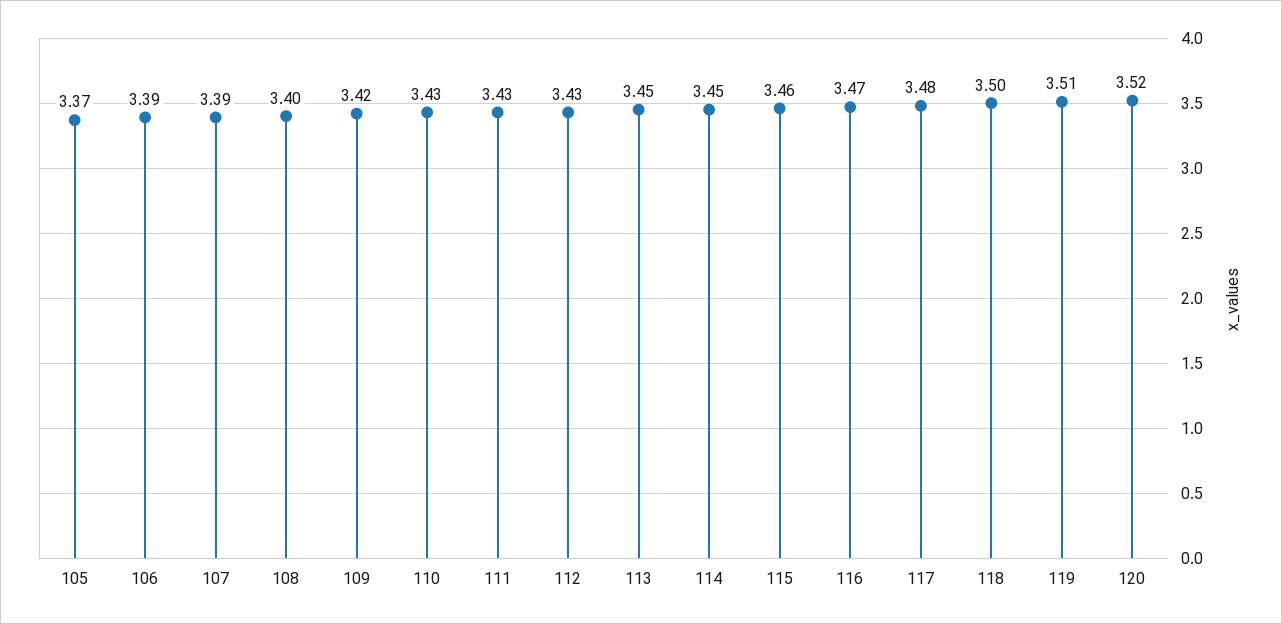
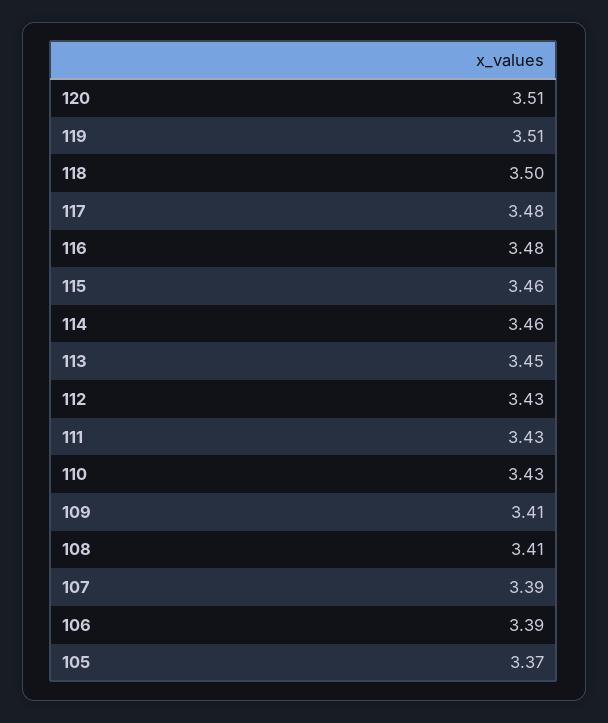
108: 3.4 -> 3.41
109: 3.42 -> 3.41
114: 3.45 -> 3.46
116: 3.47 -> 3.48
120: 3.52 -> 3.51

